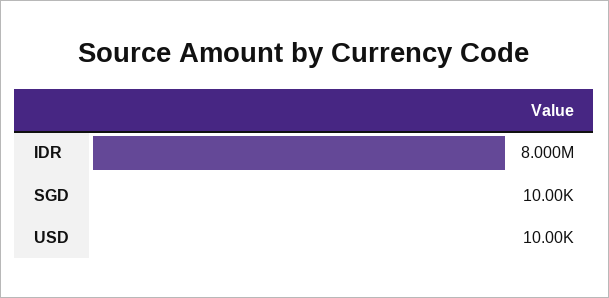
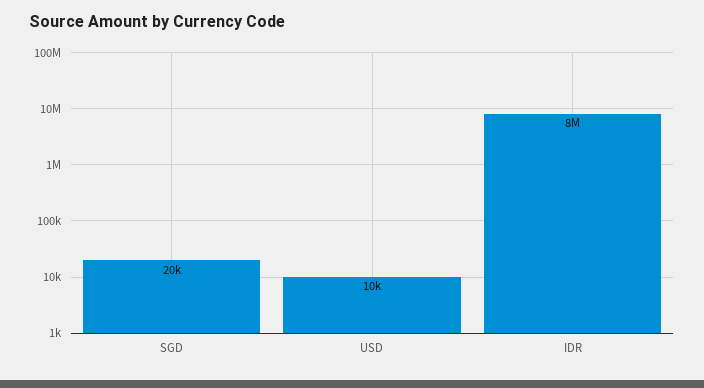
SGD: 10000 -> 20000

